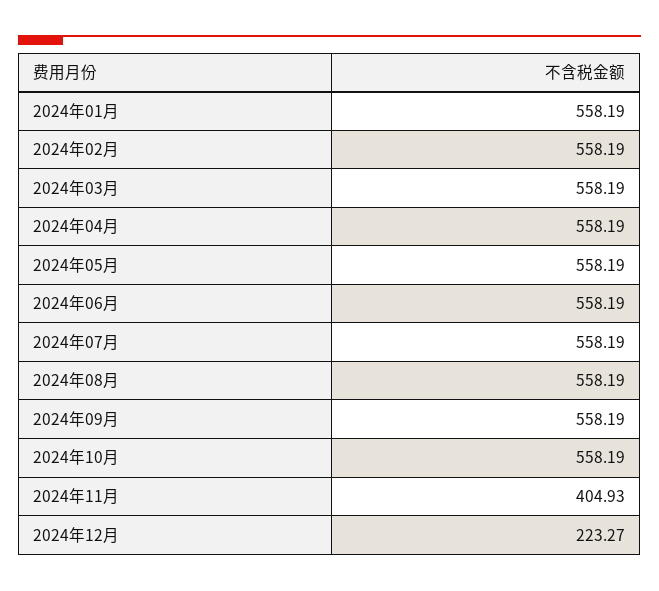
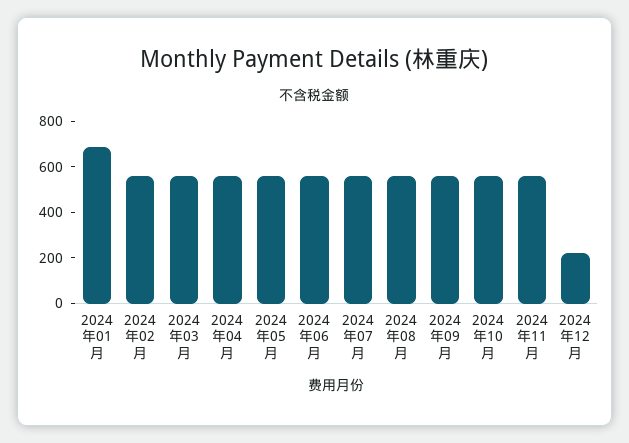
2024年01月: 558.19 -> 700
2024年11月: 404.93 -> 550

